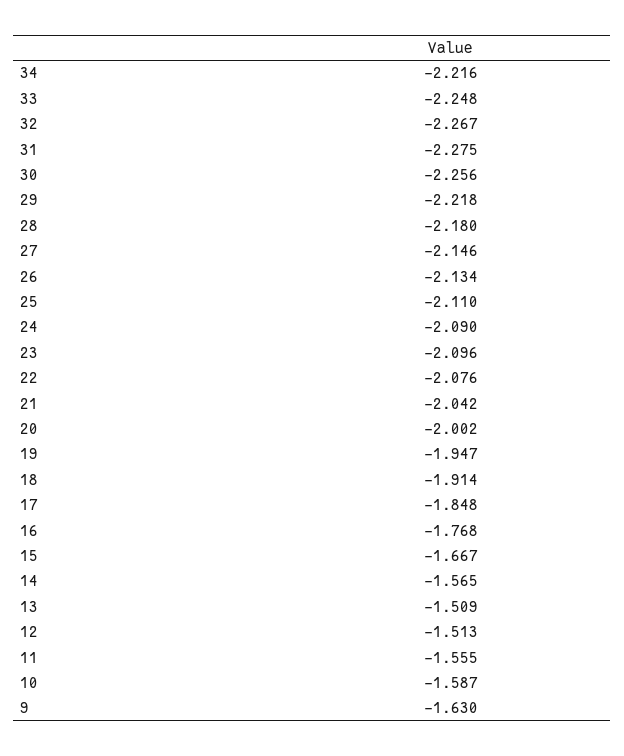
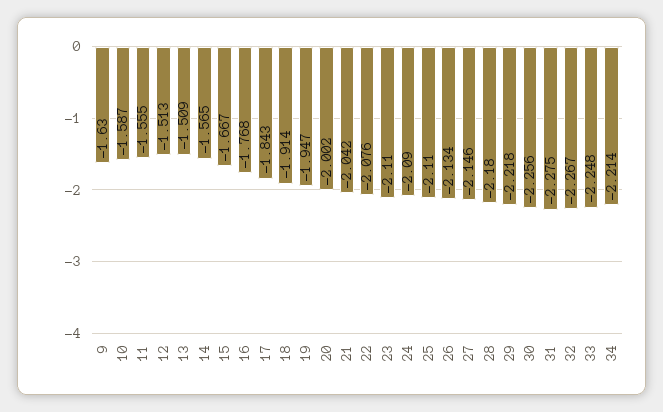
34: -2.216 -> -2.214
23: -2.096 -> -2.11
17: -1.848 -> -1.843

